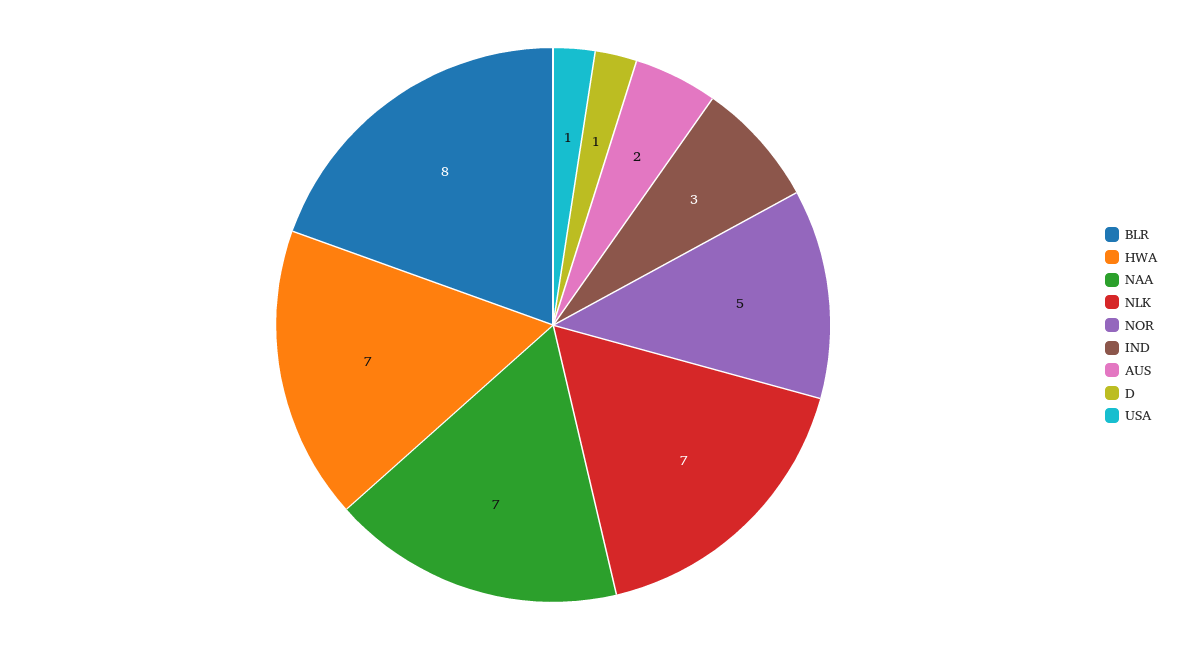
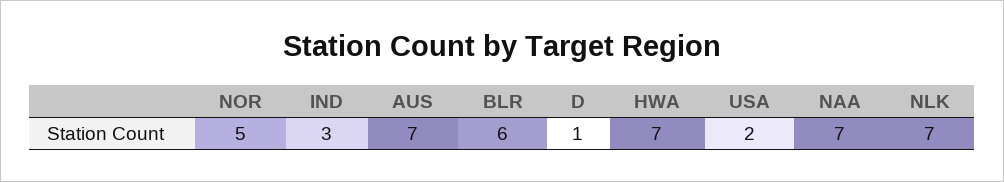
BLR: 8 -> 6
AUS: 2 -> 7
USA: 1 -> 2

